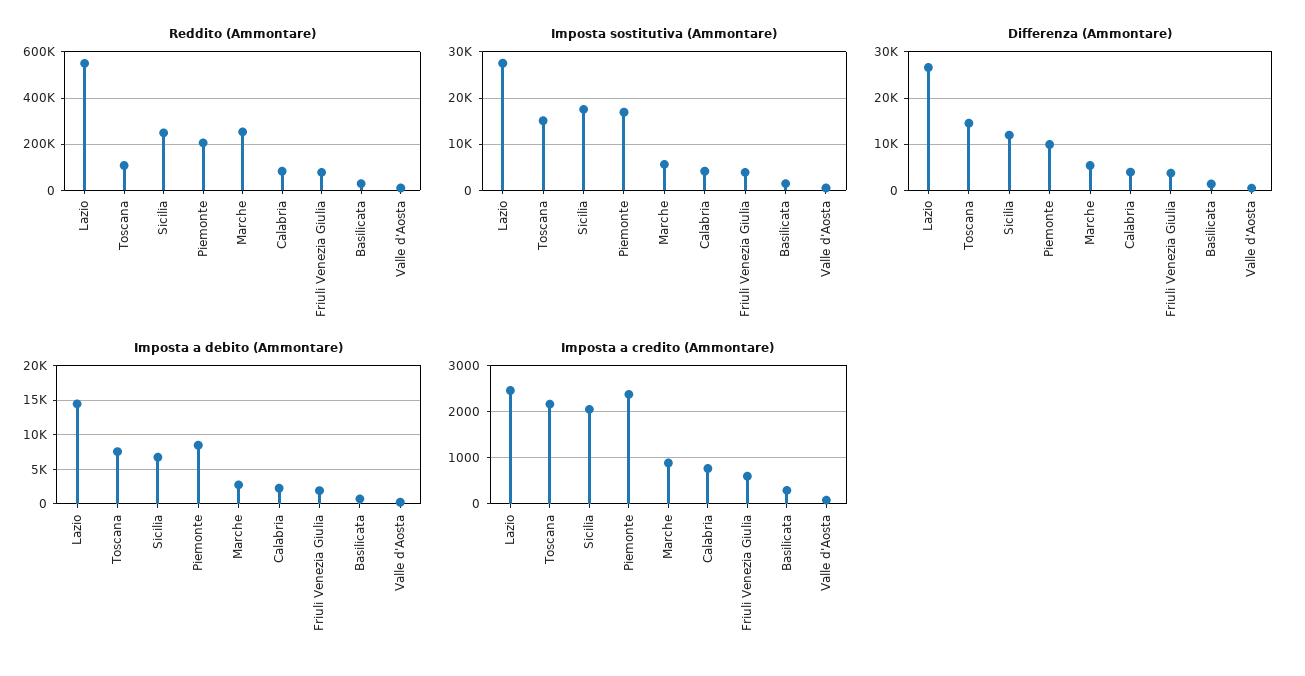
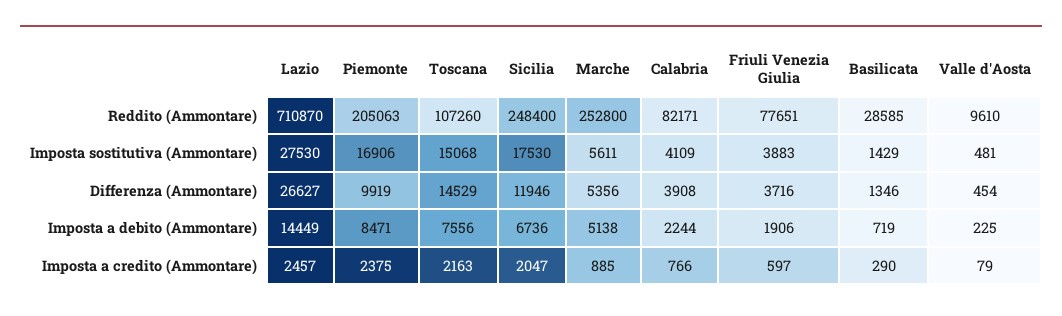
Reddito (Ammontare), Lazio: 550000 -> 710870
Imposta a debito (Ammontare), Marche: 3000 -> 5138

